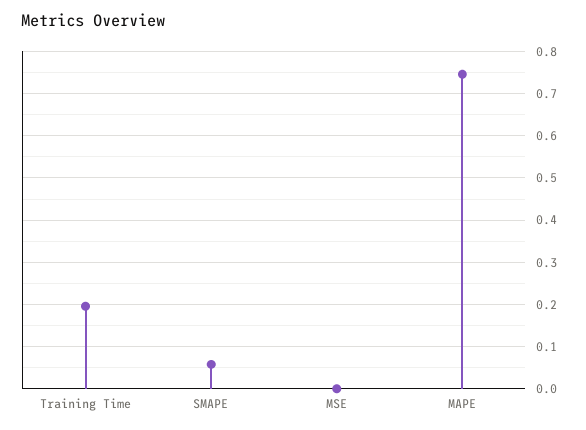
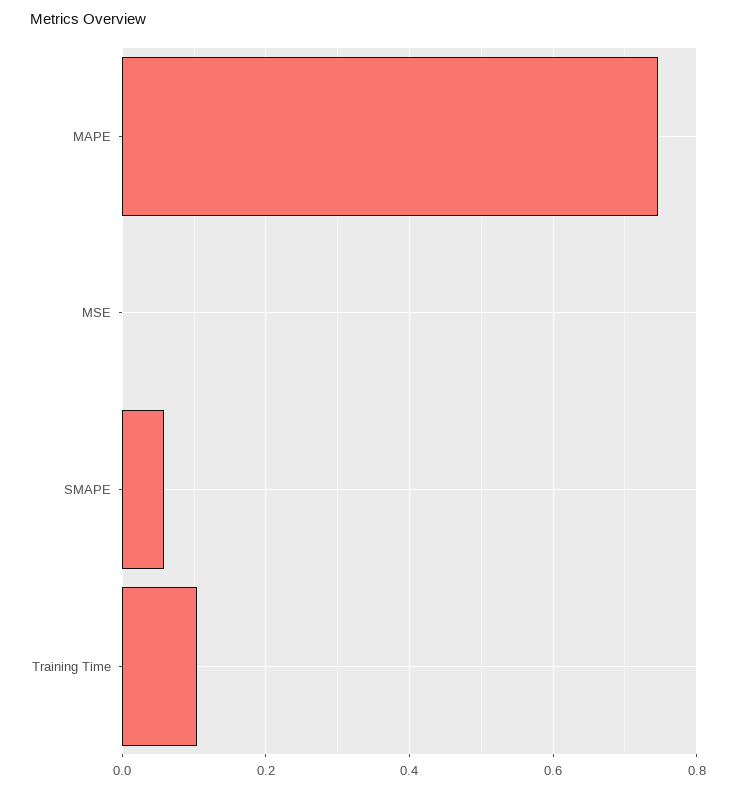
Training Time: 0.2 -> 0.1

